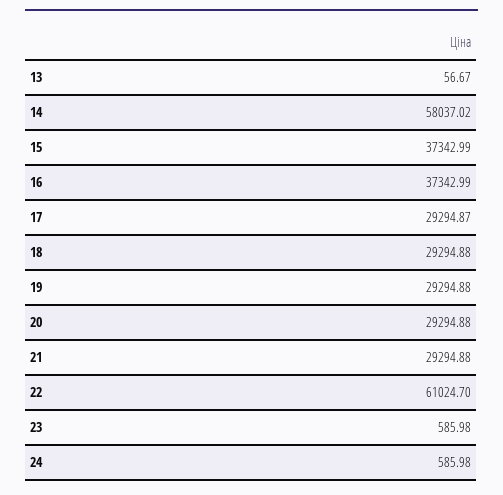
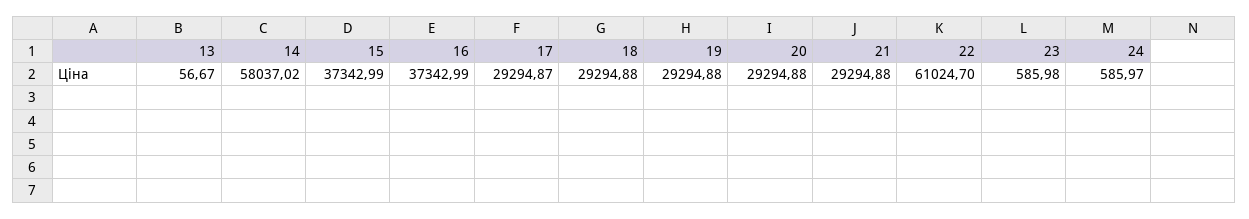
24: 585.98 -> 585.97

